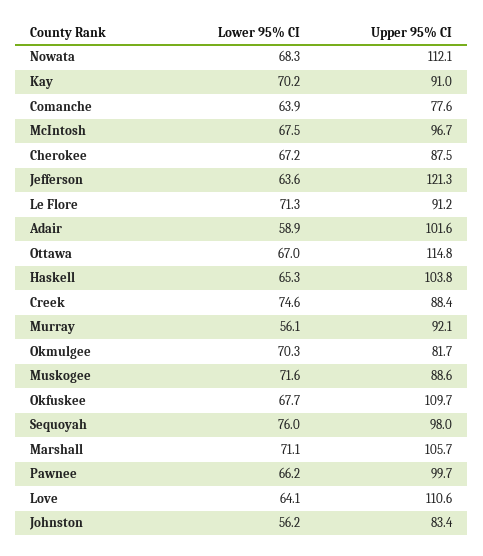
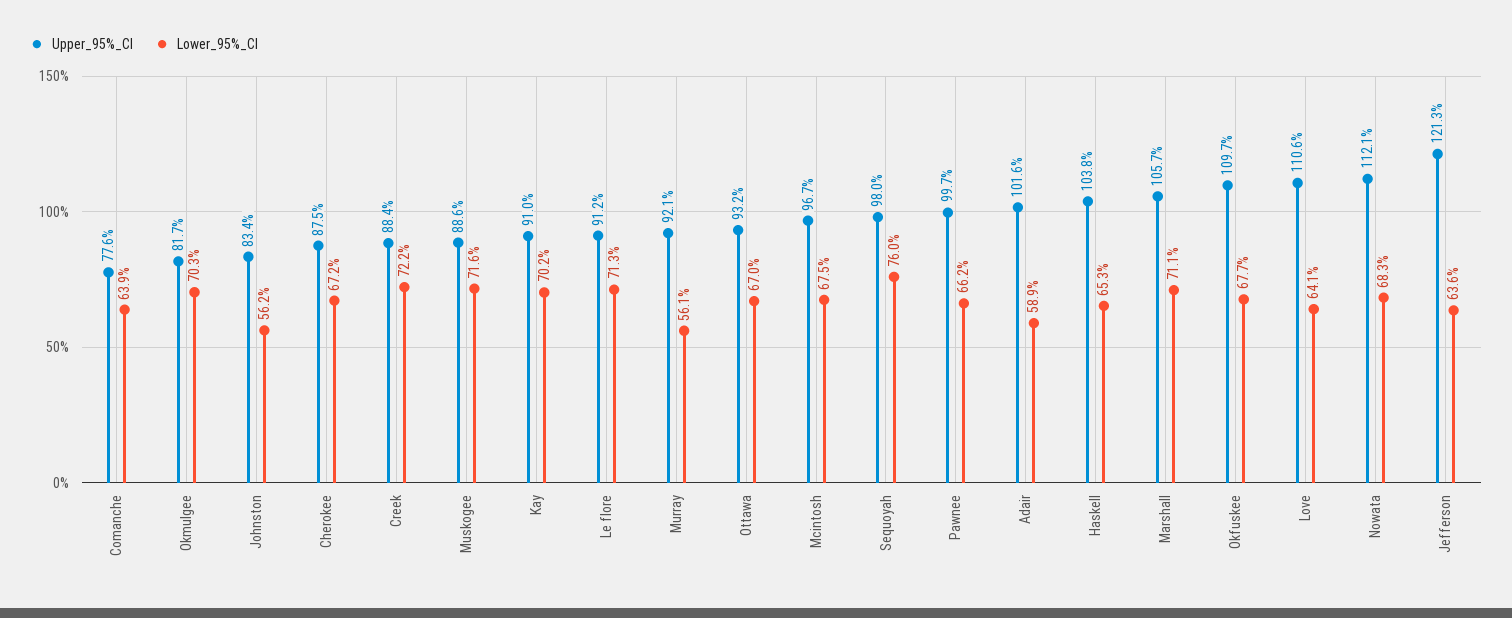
Upper 95% CI, Ottawa: 114.8 -> 93.2
Lower 95% CI, Creek: 74.6 -> 72.2

